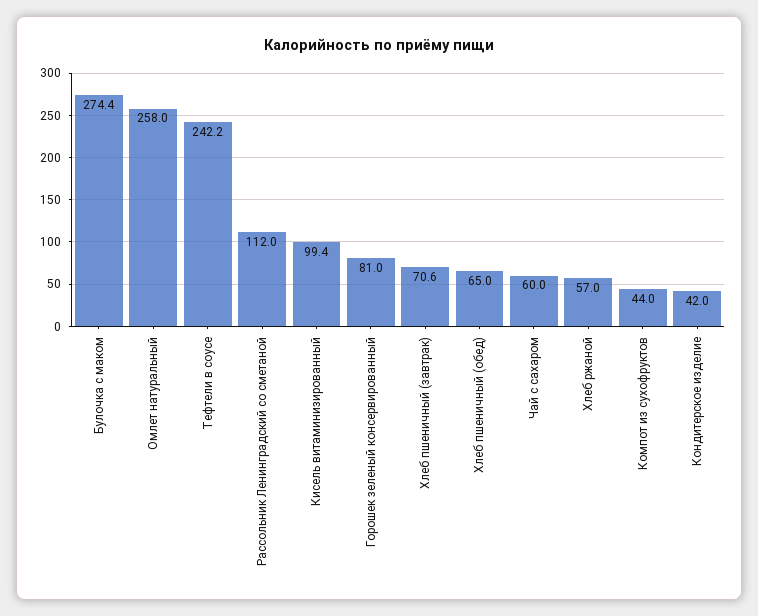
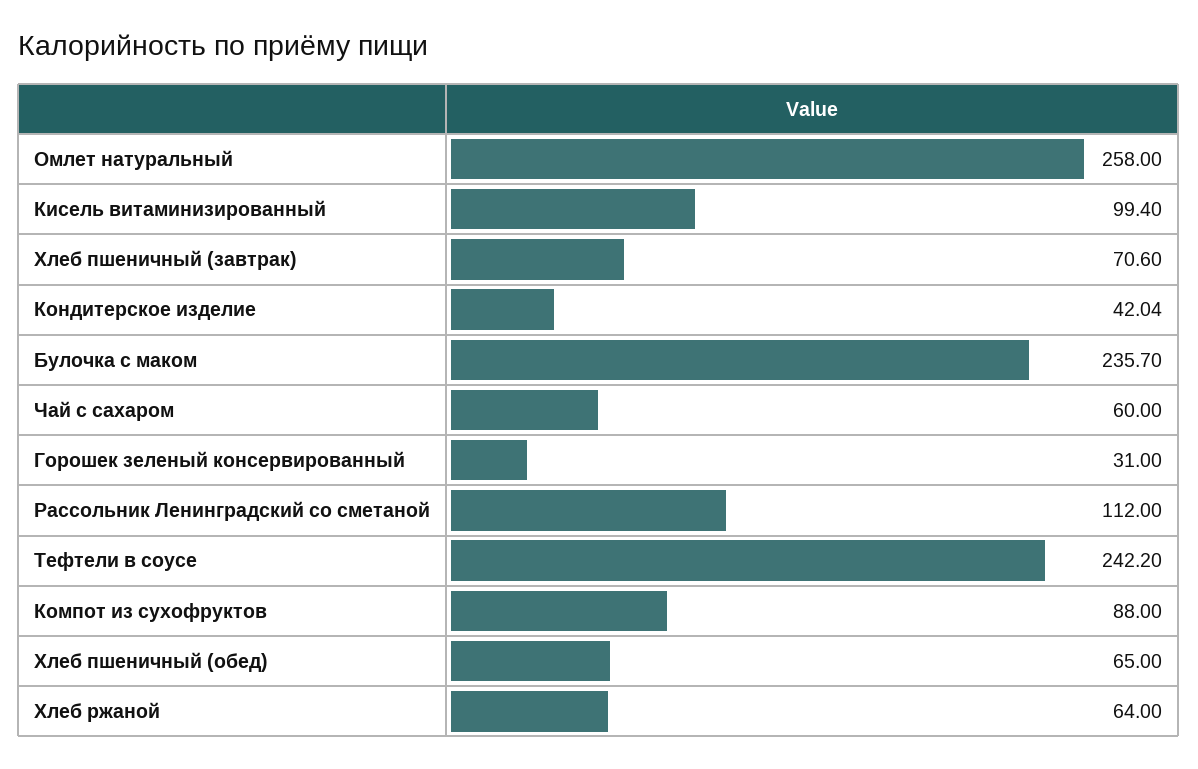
Булочка с маком: 274.4 -> 235.7
Горошек зеленый консервированный: 81 -> 31
Хлеб ржаной: 57 -> 64
Компот из сухофруктов: 44 -> 88

